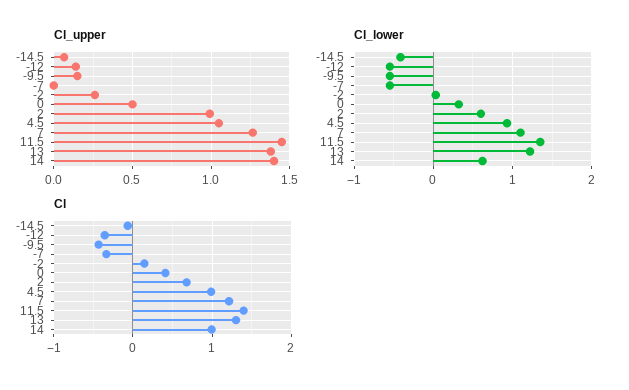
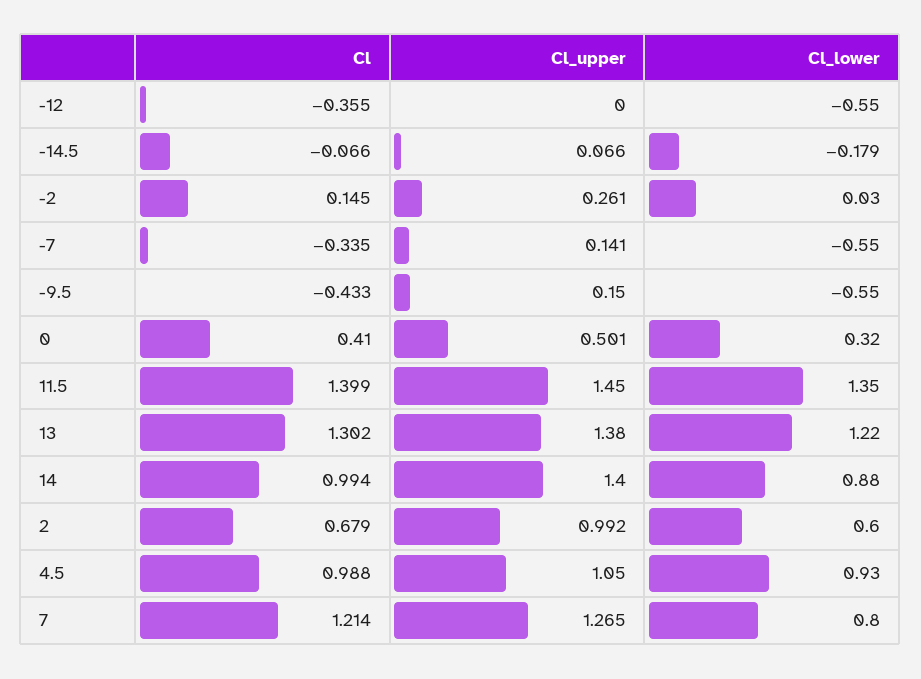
Cl_upper, -12: 0.15 -> 0
Cl_upper, -7: 0 -> 0.141
Cl_lower, -14.5: -0.4 -> -0.179
Cl_lower, 7: 1.1 -> 0.8
Cl_lower, 14: 0.6 -> 0.88

